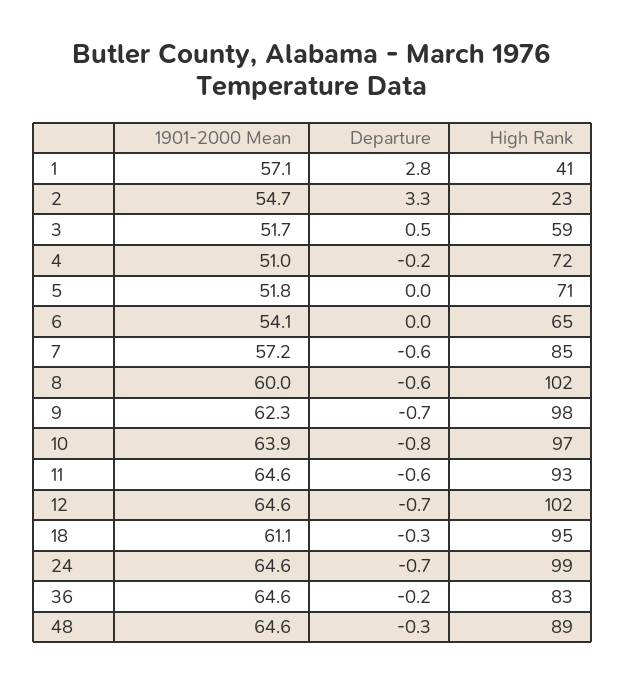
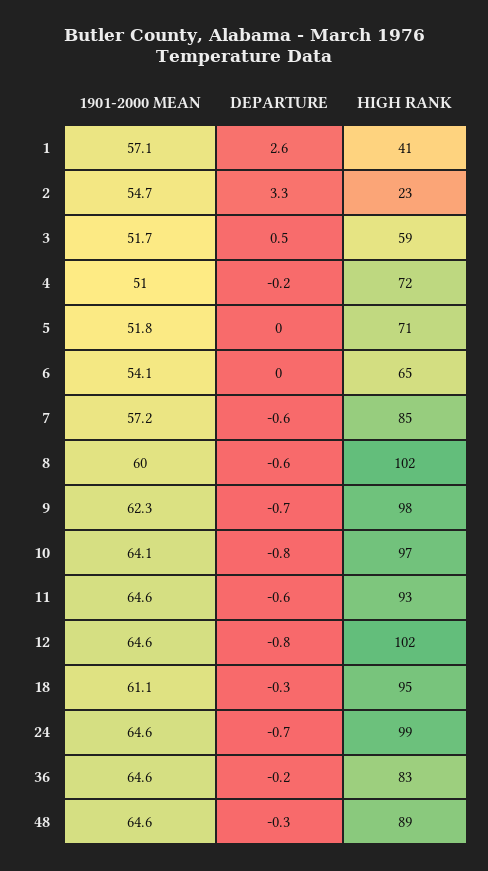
Departure, 1: 2.8 -> 2.6
1901-2000 Mean, 10: 63.9 -> 64.1
Departure, 12: -0.7 -> -0.8

